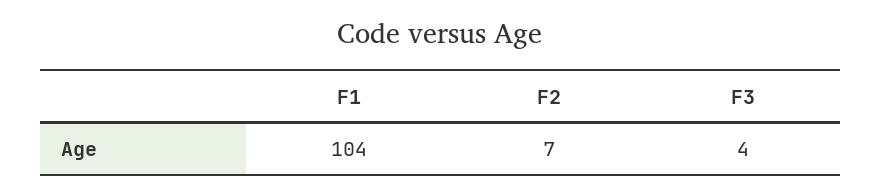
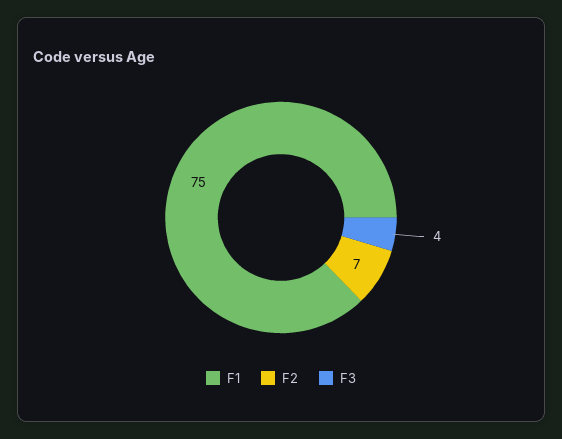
F1: 104 -> 75

